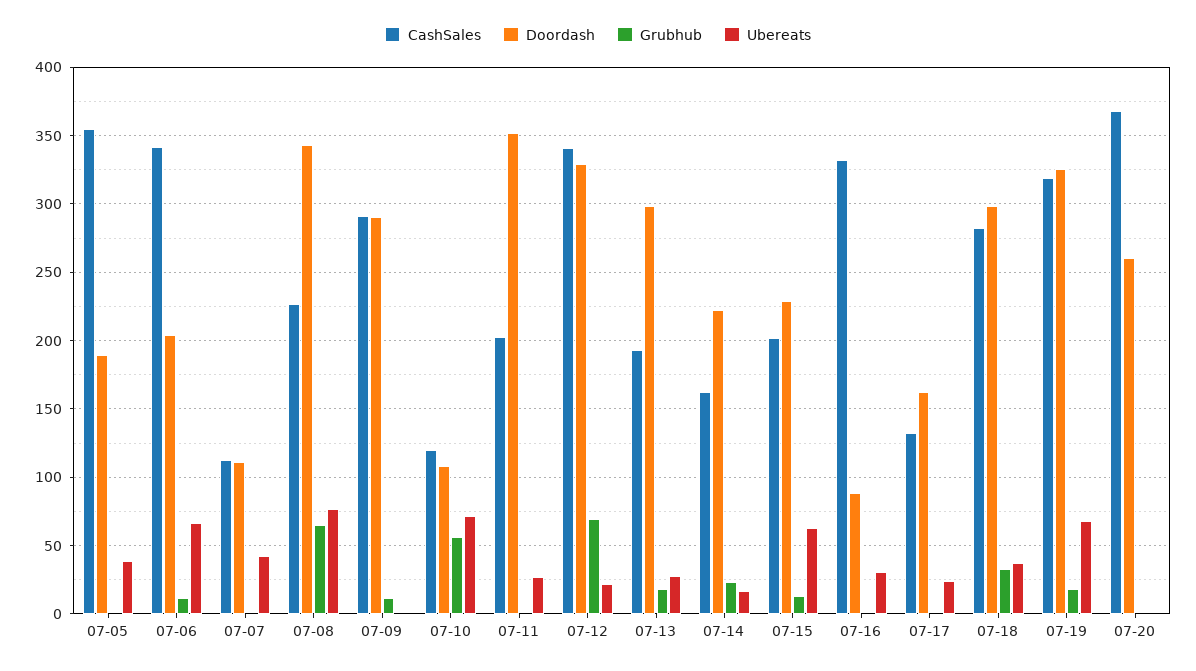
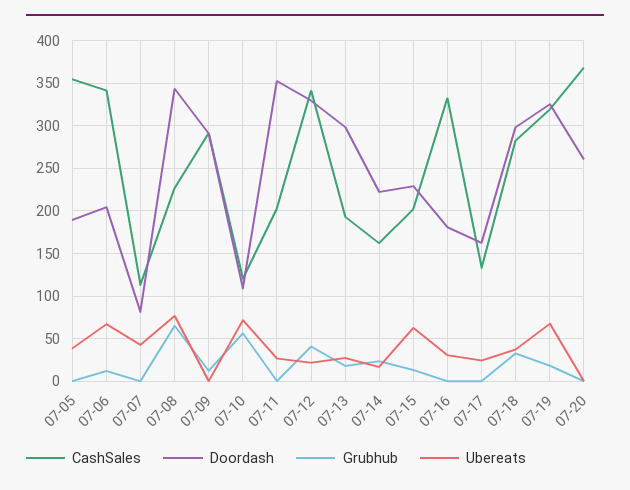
Doordash, 07-07: 110 -> 80
Grubhub, 07-12: 70 -> 40
Doordash, 07-16: 90 -> 180

